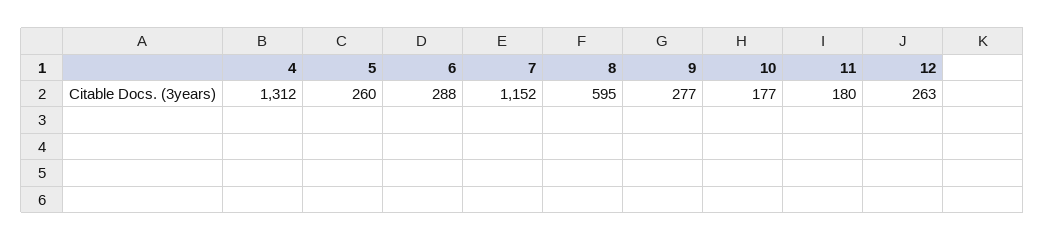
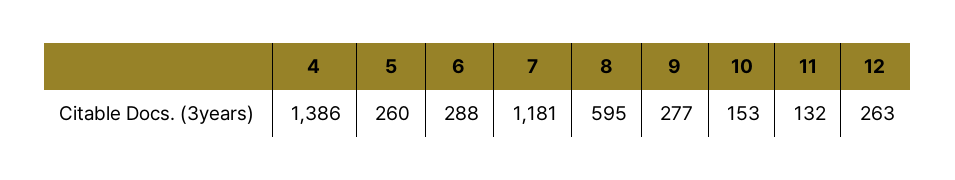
4: 1312 -> 1386
7: 1152 -> 1181
10: 177 -> 153
11: 180 -> 132

